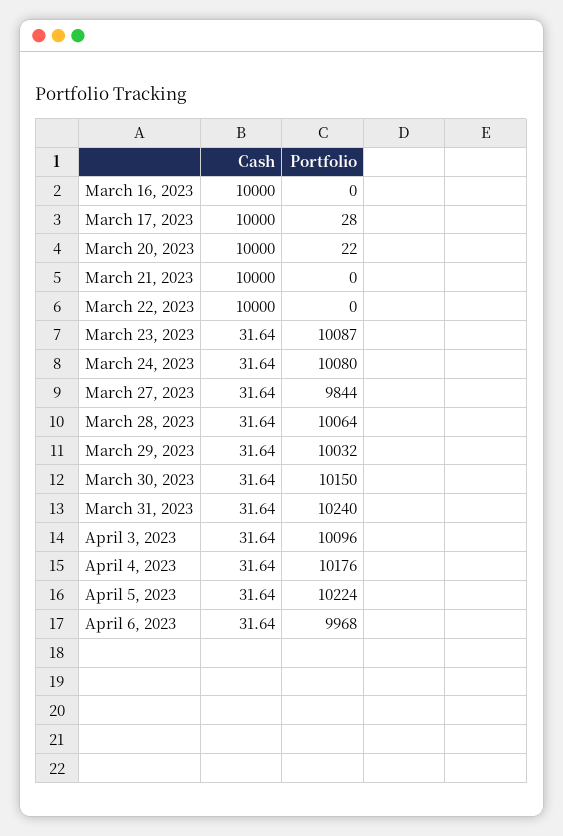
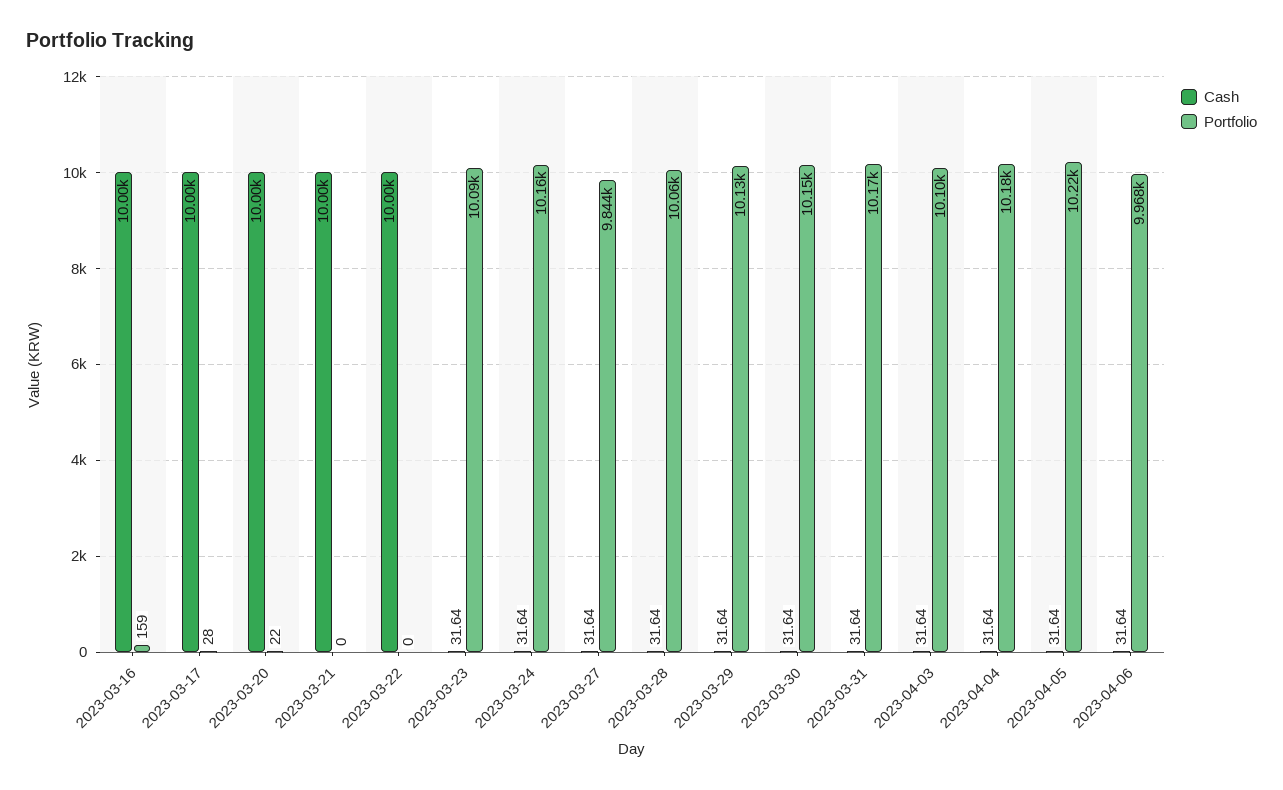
Portfolio, March 16, 2023: 0 -> 159
Portfolio, March 24, 2023: 10080 -> 10160
Portfolio, March 29, 2023: 10032 -> 10130
Portfolio, March 31, 2023: 10240 -> 10170

